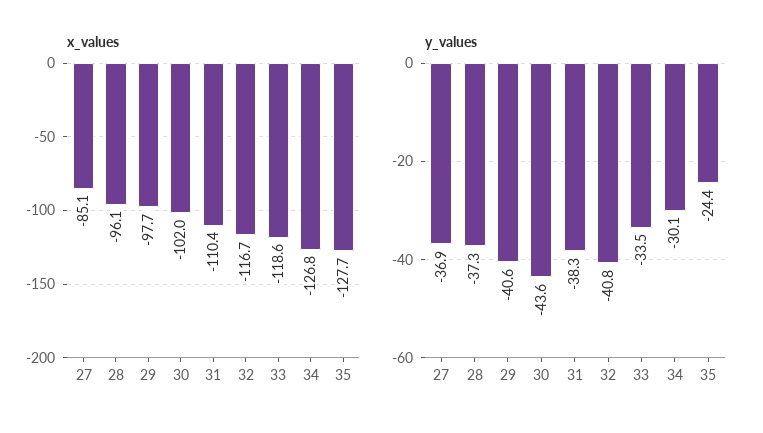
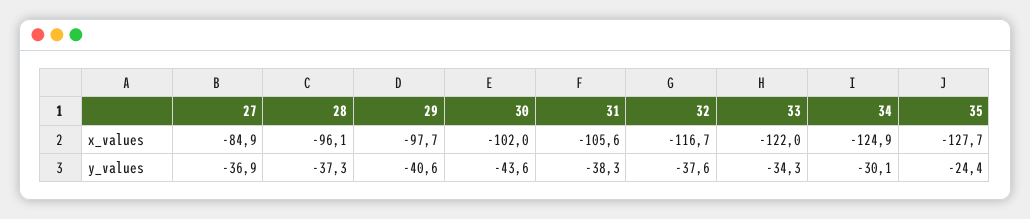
x_values, 27: -85.1 -> -84.9
x_values, 31: -110.4 -> -105.6
x_values, 33: -118.6 -> -122
x_values, 34: -126.8 -> -124.9
y_values, 32: -40.8 -> -37.6
y_values, 33: -33.5 -> -34.3

